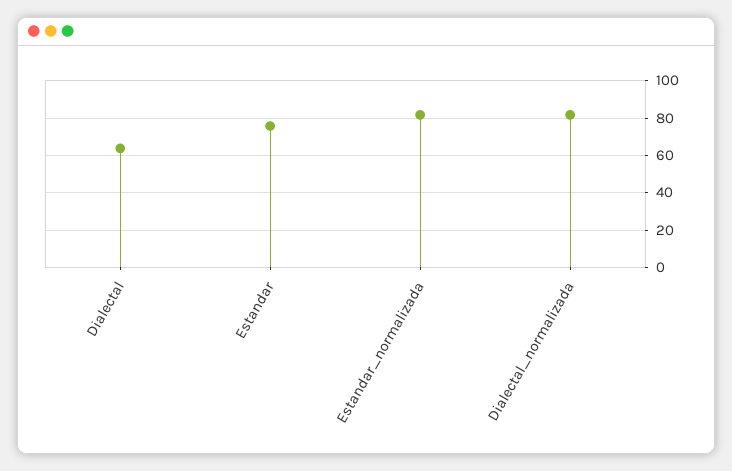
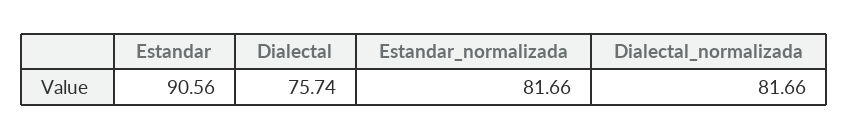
Dialectal: 65 -> 75.74
Estandar: 75 -> 90.56

